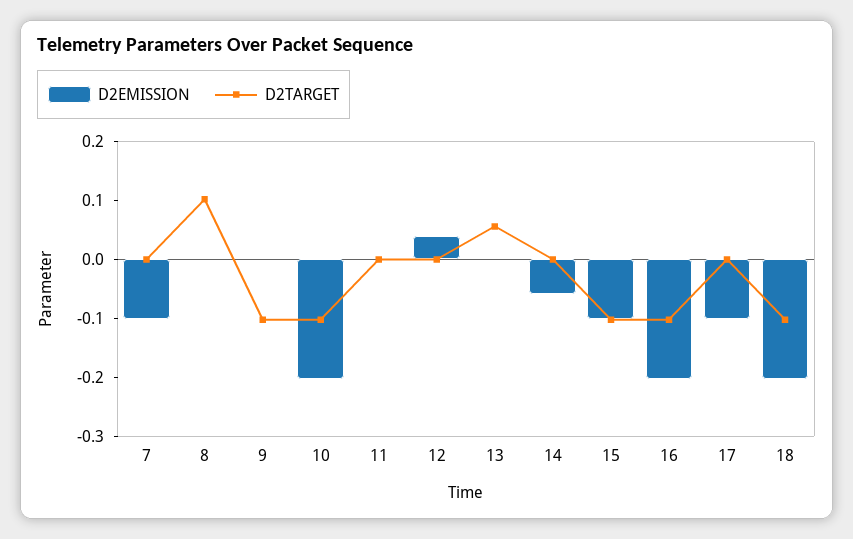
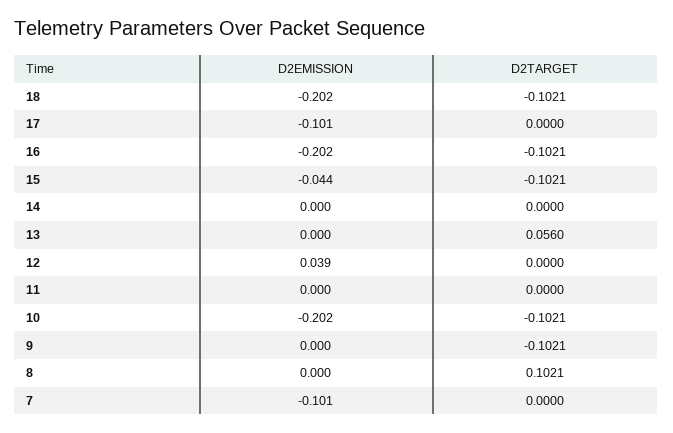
D2EMISSION, 14: -0.06 -> 0
D2EMISSION, 15: -0.1 -> -0.044

